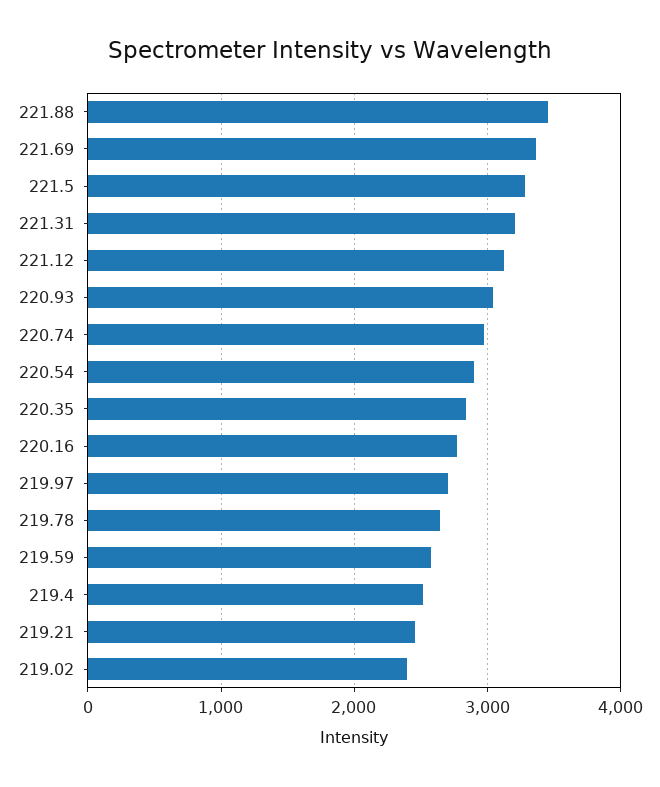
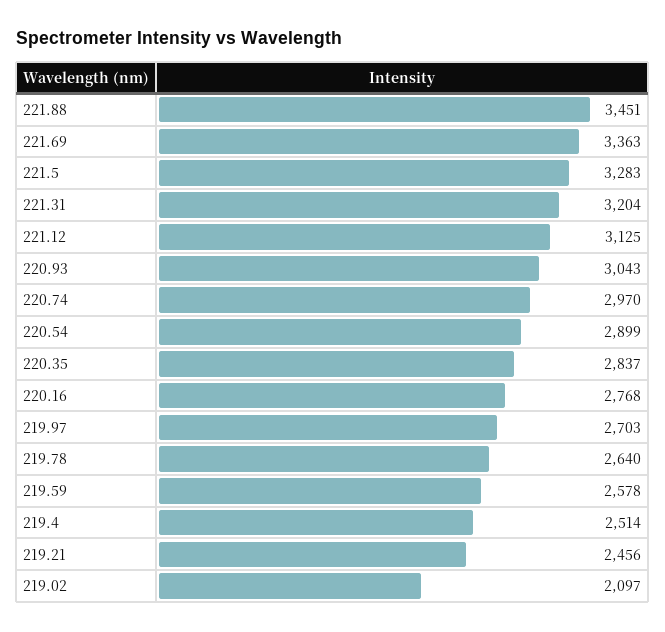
219.02: 2400 -> 2097

